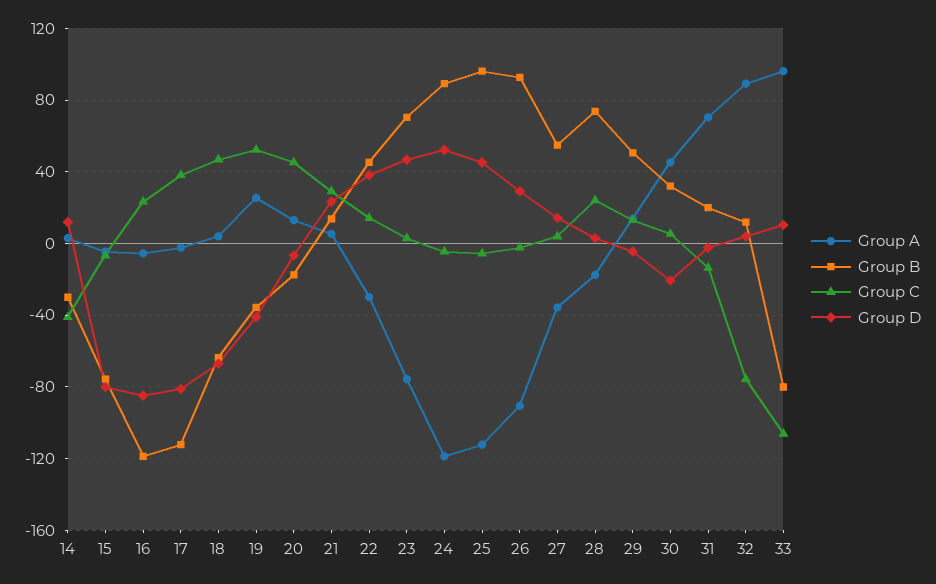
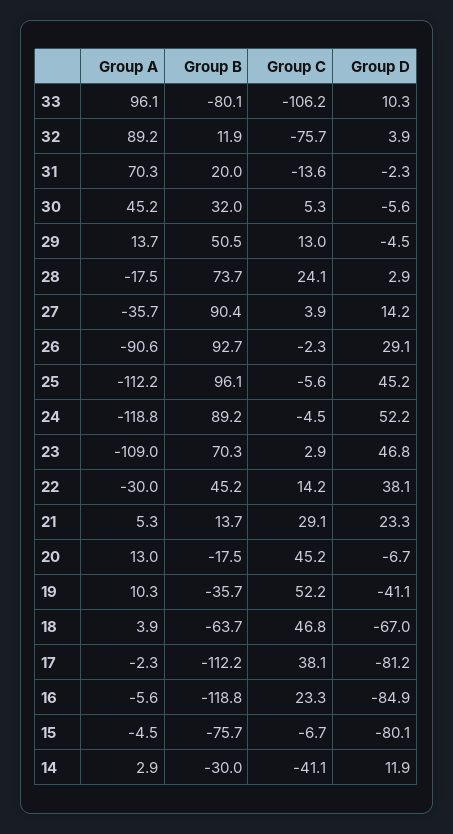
Group A, 19: 25 -> 10.3
Group A, 23: -75 -> -109
Group B, 27: 55 -> 90.4
Group D, 30: -20 -> -5.6

